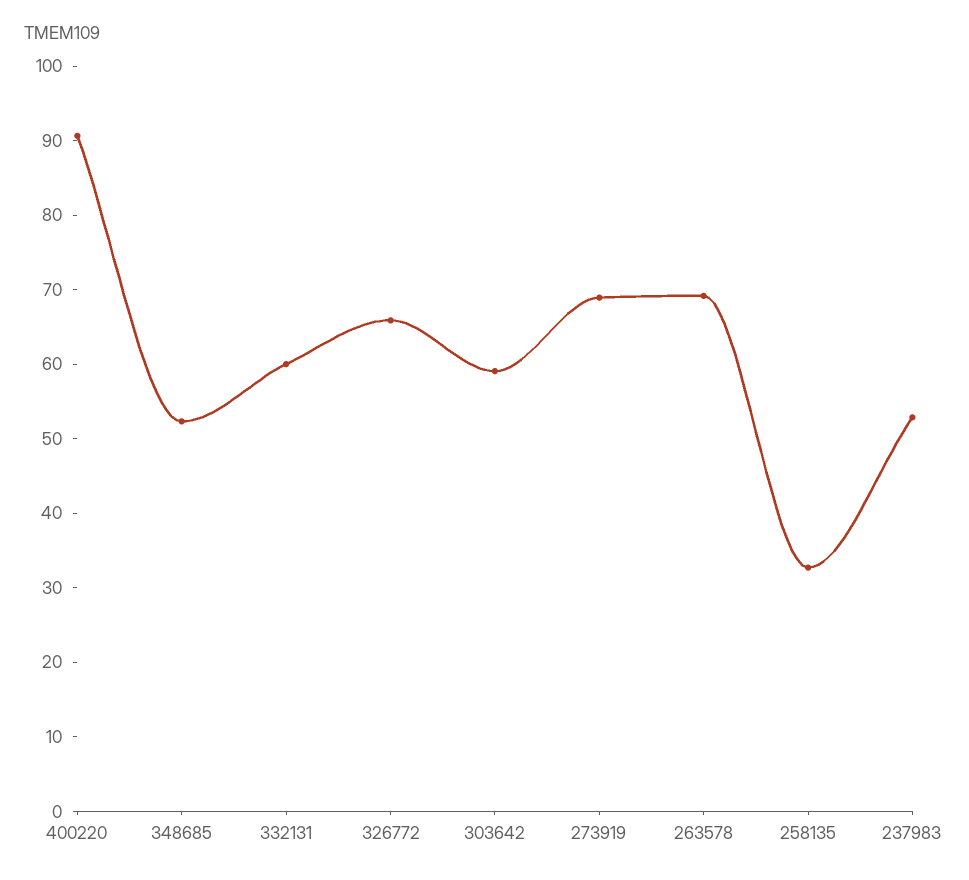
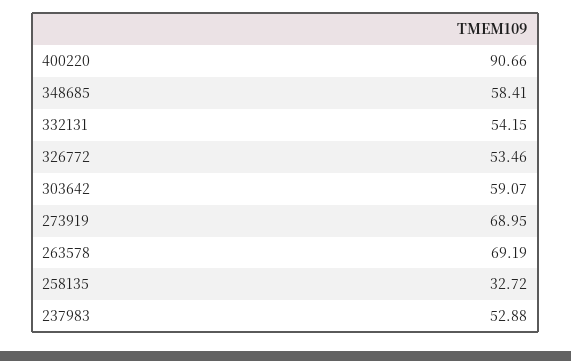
348685: 52 -> 58.41
332131: 60 -> 54.15
326772: 66 -> 53.46

